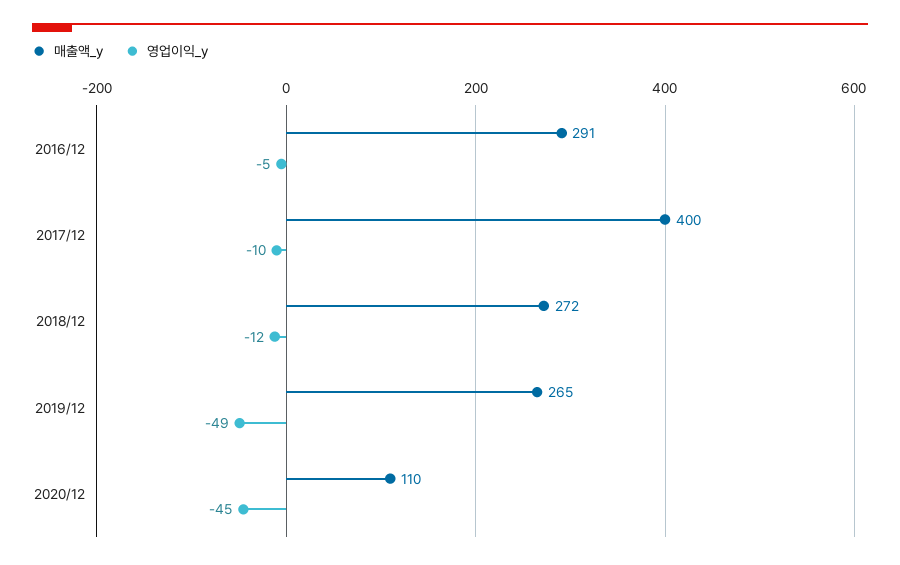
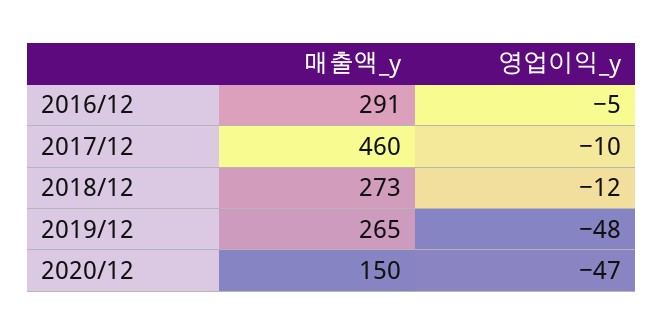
매출액_y, 2017/12: 400 -> 460
매출액_y, 2018/12: 272 -> 273
영업이익_y, 2019/12: -49 -> -48
매출액_y, 2020/12: 110 -> 150
영업이익_y, 2020/12: -45 -> -47

